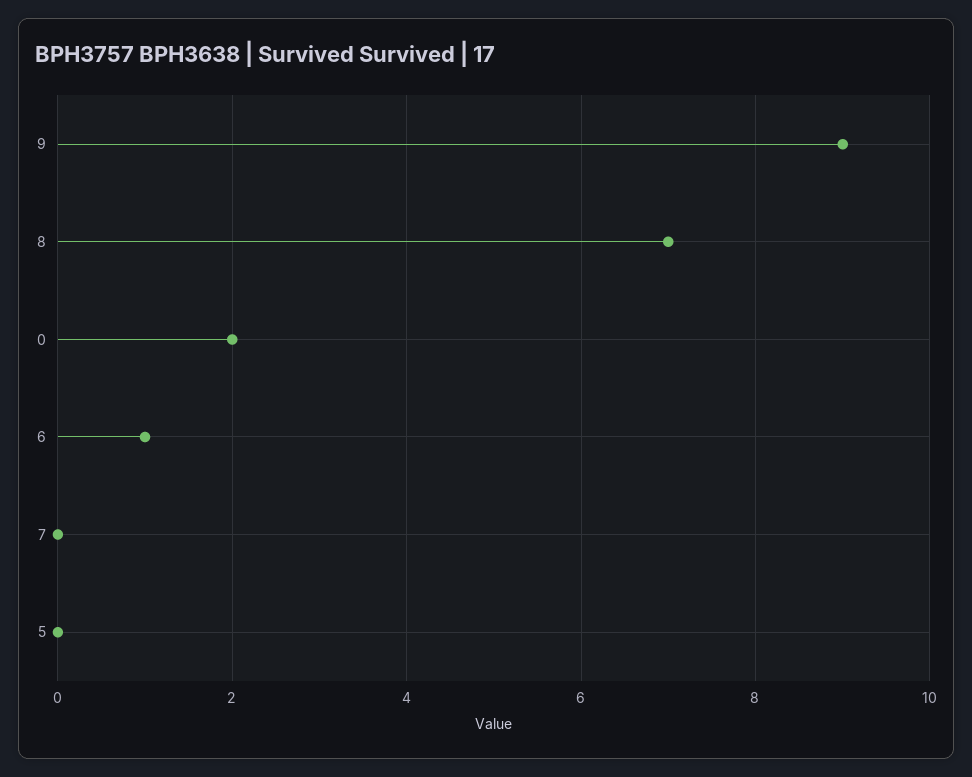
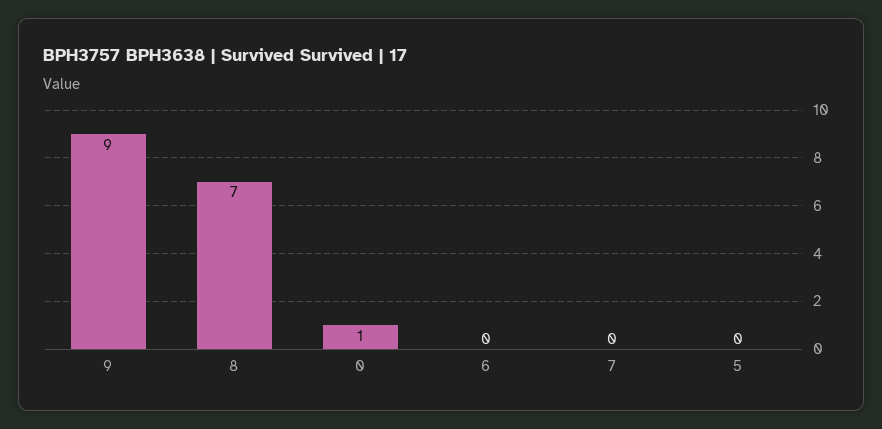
0: 2 -> 1
6: 1 -> 0

